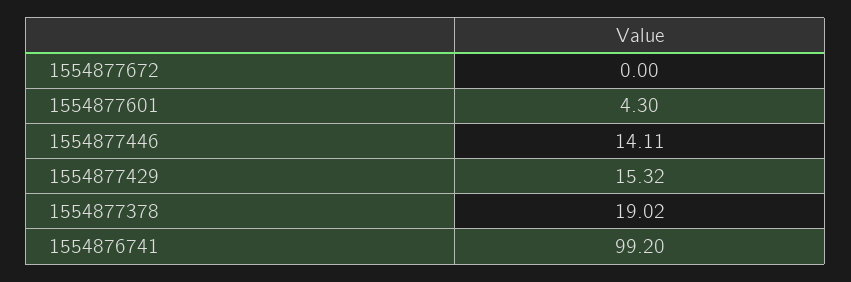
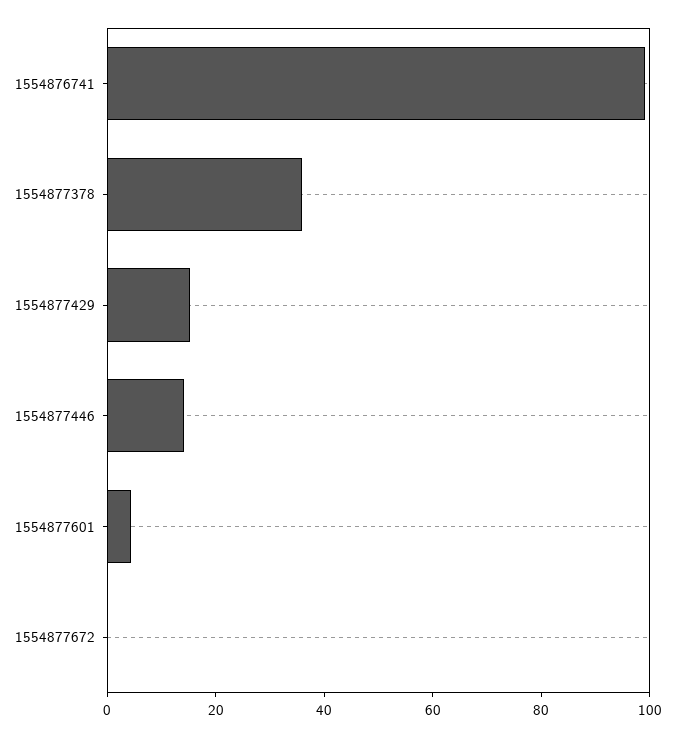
1554877378: 19.02 -> 35

